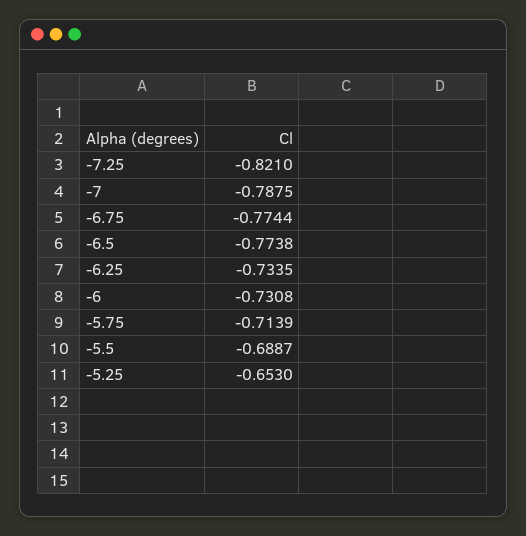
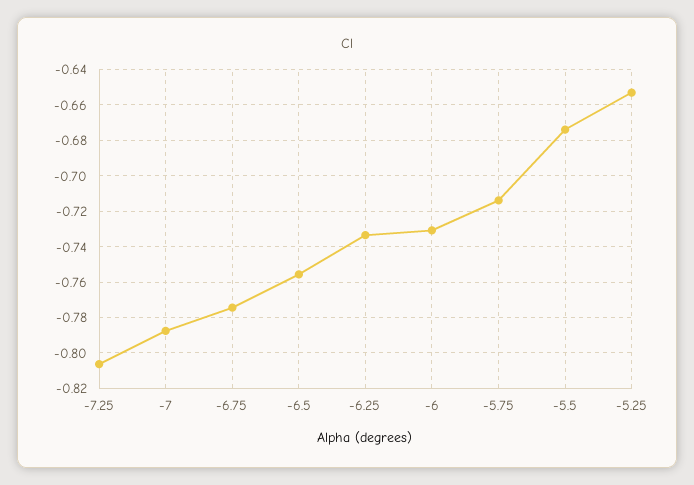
-7.25: -0.821 -> -0.805
-6.5: -0.7738 -> -0.755
-5.5: -0.6887 -> -0.675

